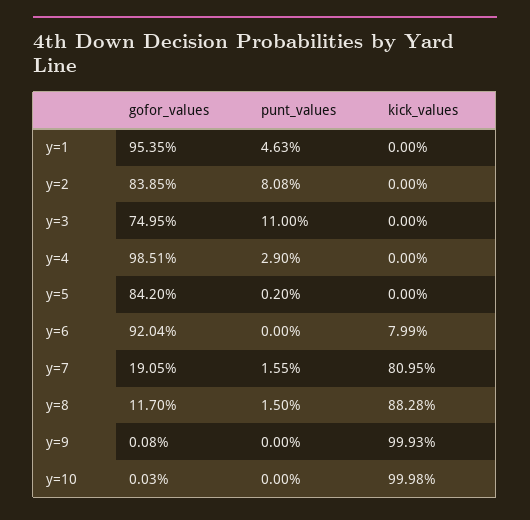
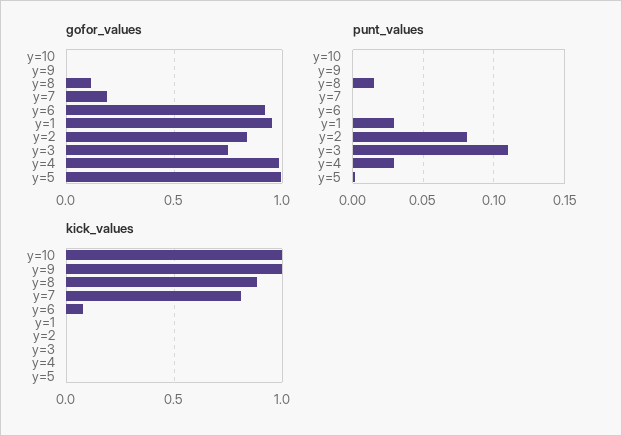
punt_values, y=1: 0.0463 -> 0.03
gofor_values, y=5: 0.842 -> 1
punt_values, y=7: 0.0155 -> 0

